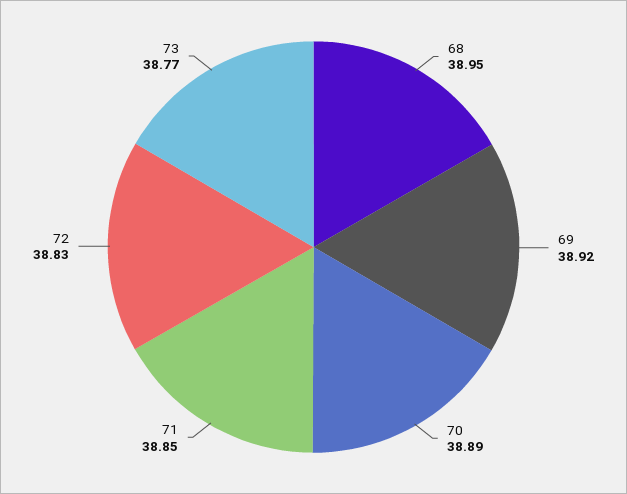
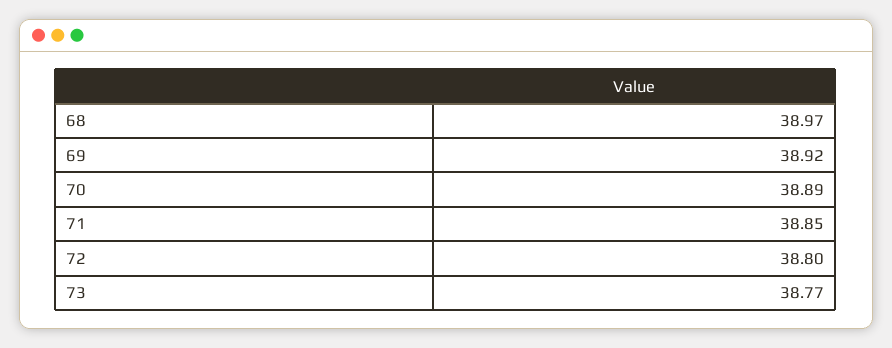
68: 38.95 -> 38.97
72: 38.83 -> 38.8

